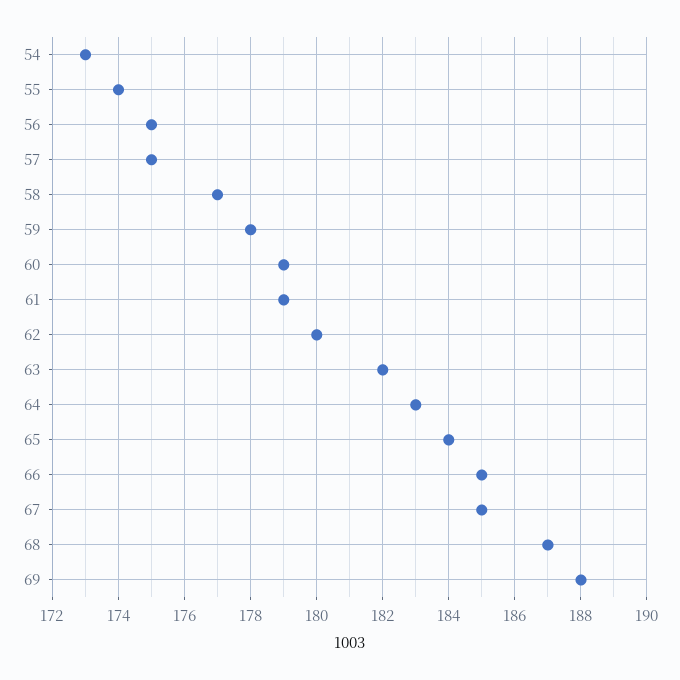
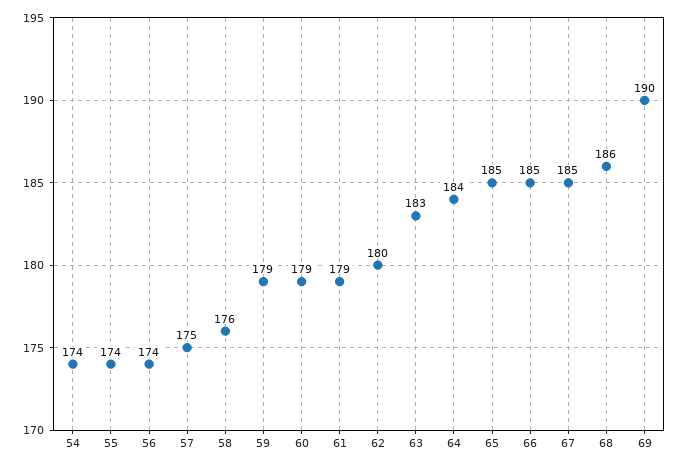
54: 173 -> 174
56: 175 -> 174
58: 177 -> 176
59: 178 -> 179
63: 182 -> 183
64: 183 -> 184
65: 184 -> 185
68: 187 -> 186
69: 188 -> 190

